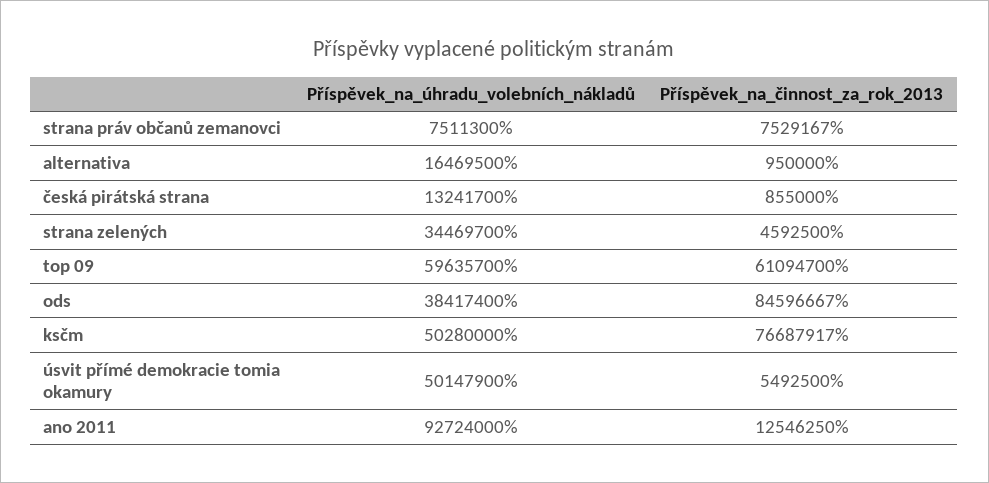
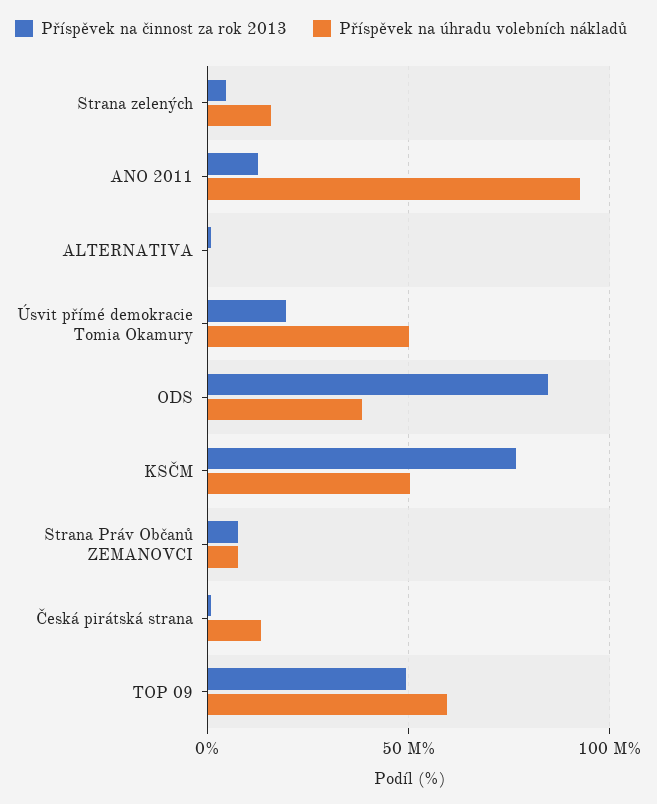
Příspěvek_na_úhradu_volebních_nákladů, alternativa: 16469500 -> 0
Příspěvek_na_úhradu_volebních_nákladů, strana zelených: 34469700 -> 15000000
Příspěvek_na_činnost_za_rok_2013, top 09: 61094700 -> 50000000
Příspěvek_na_činnost_za_rok_2013, úsvit přímé demokracie tomia okamury: 5492500 -> 20000000

